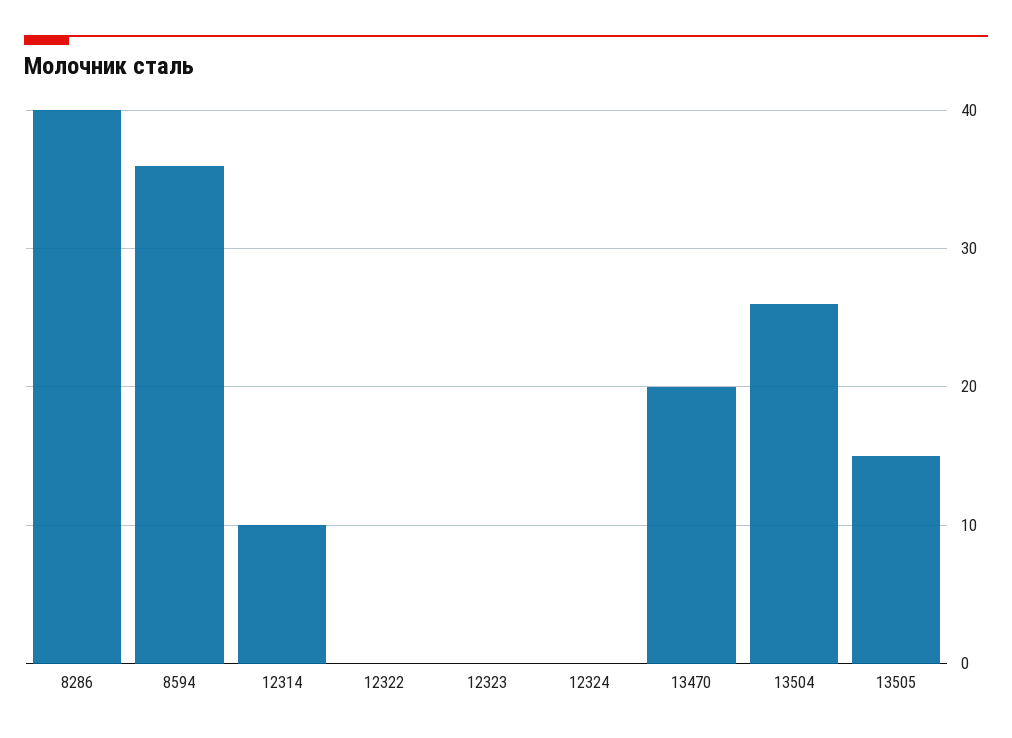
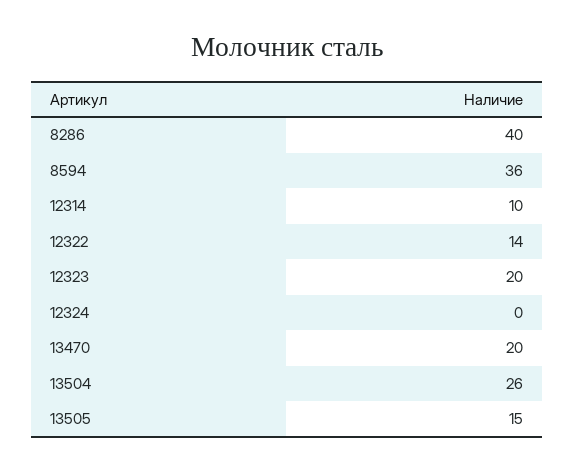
12322: 0 -> 14
12323: 0 -> 20

